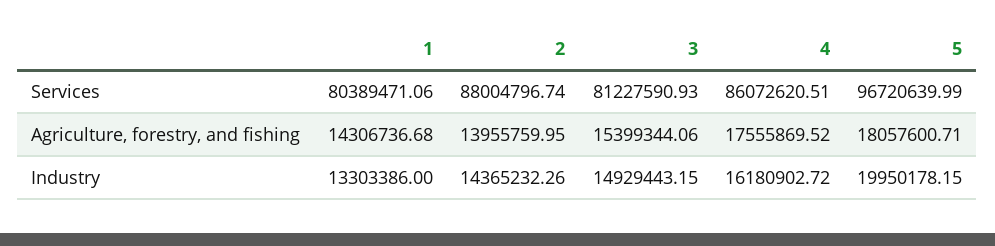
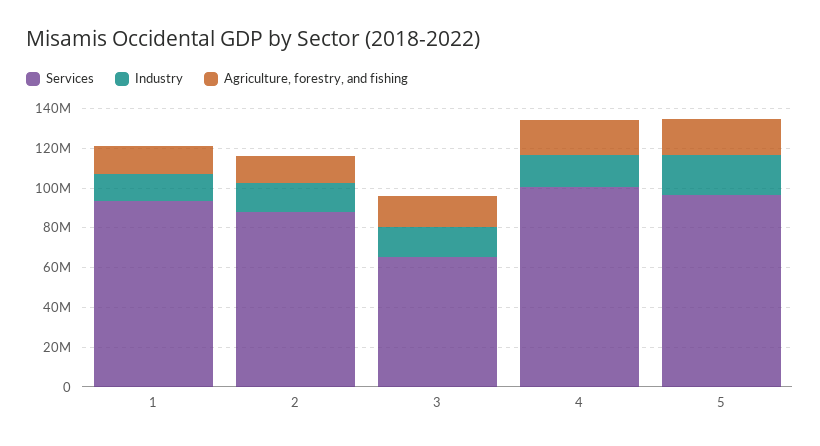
Services, 1: 80389471.06 -> 95000000
Services, 3: 81227590.93 -> 65000000
Services, 4: 86072620.51 -> 100000000

